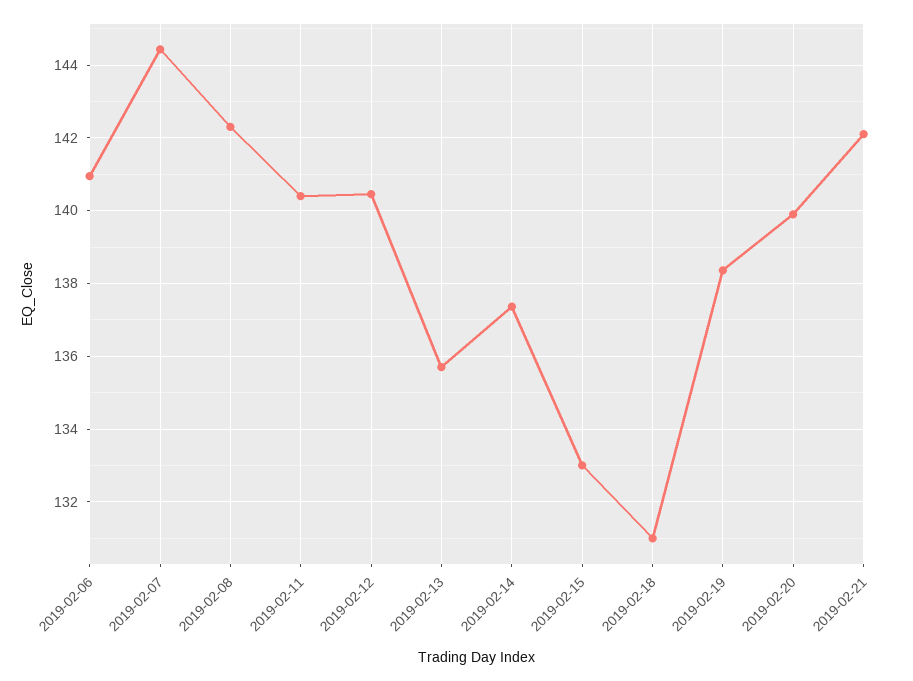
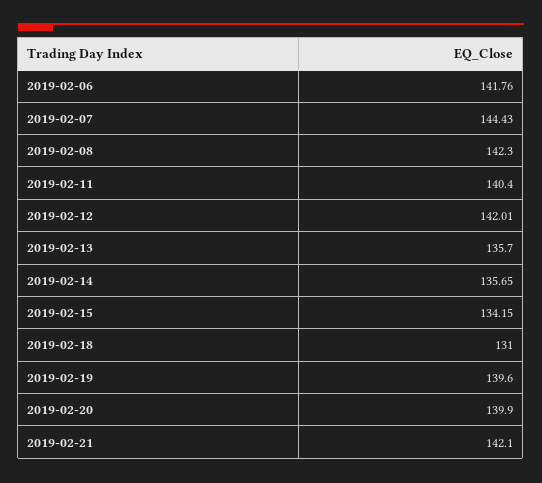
2019-02-06: 141 -> 141.76
2019-02-12: 140.4 -> 142.01
2019-02-14: 137.4 -> 135.65
2019-02-15: 133 -> 134.15
2019-02-19: 138.4 -> 139.6

